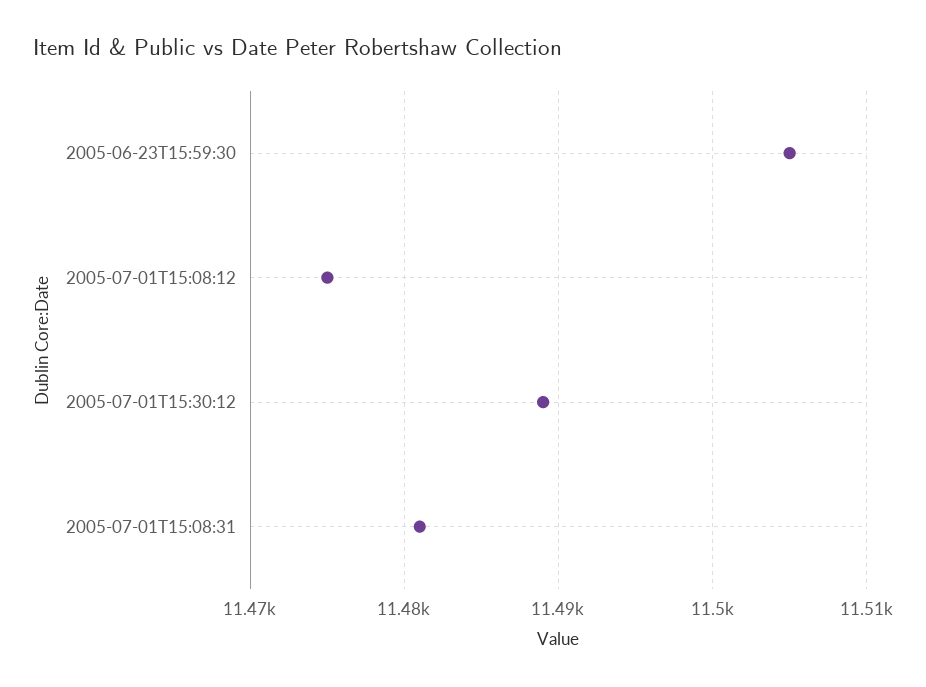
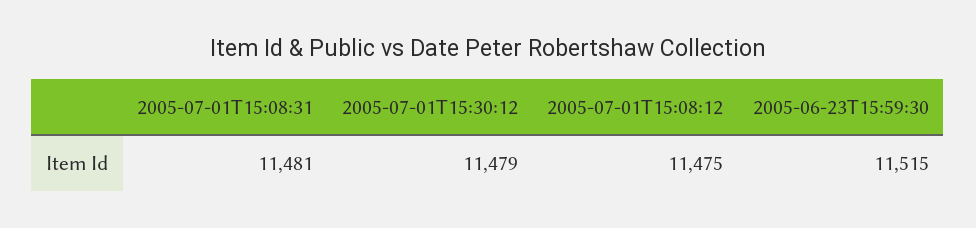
2005-06-23T15:59:30: 11505 -> 11515
2005-07-01T15:30:12: 11489 -> 11479

